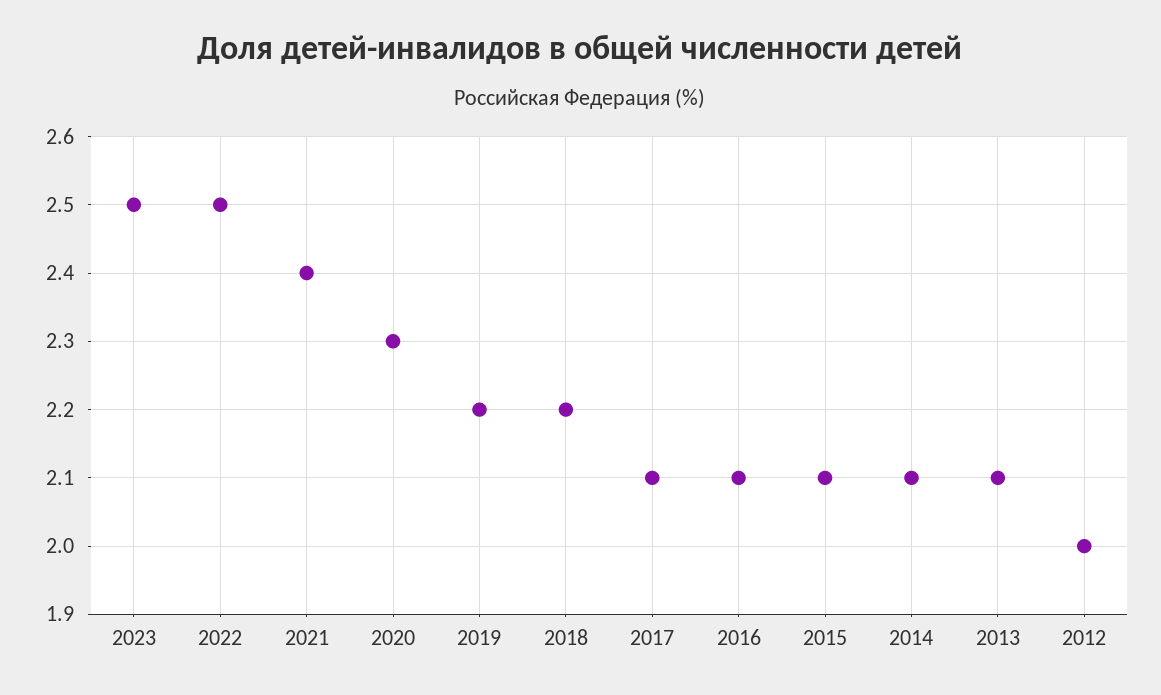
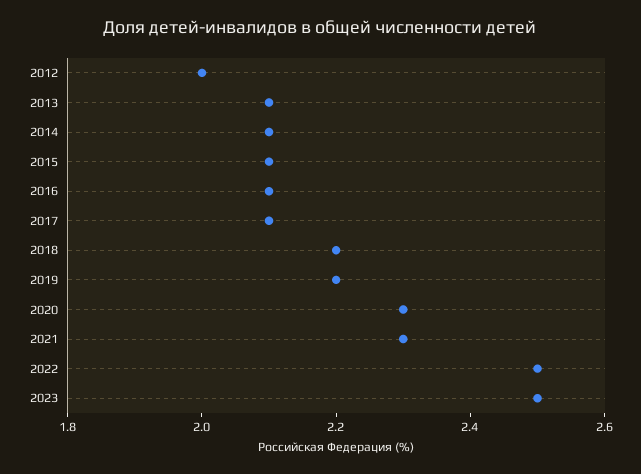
2021: 2.4 -> 2.3

